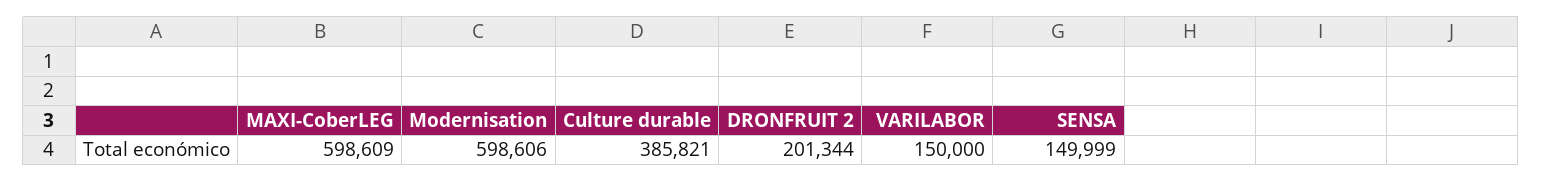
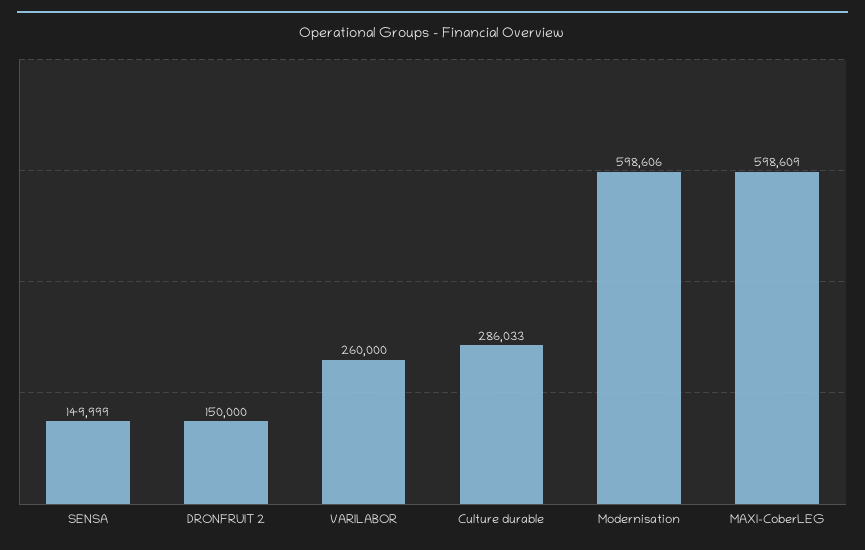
Culture durable: 385821 -> 286033
DRONFRUIT 2: 201344 -> 150000
VARILABOR: 150000 -> 260000

